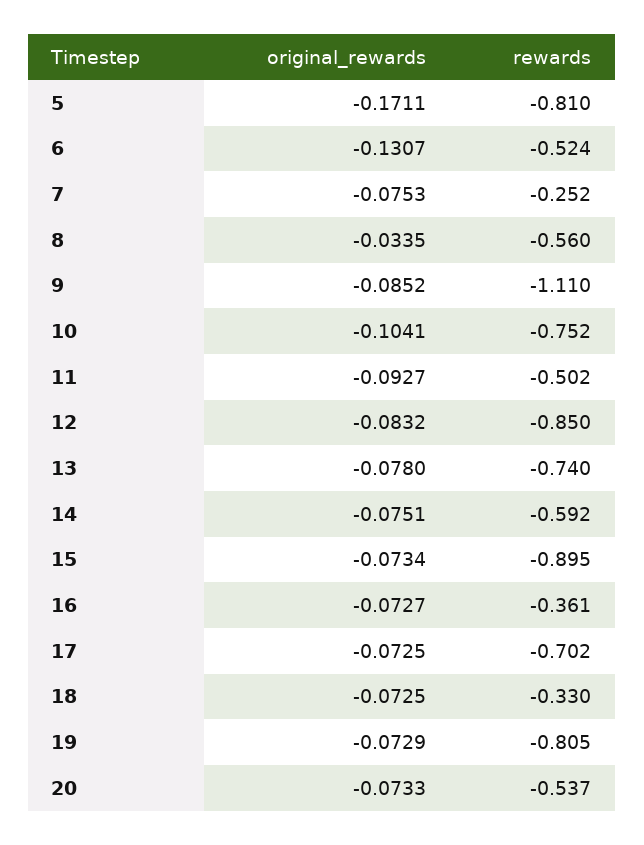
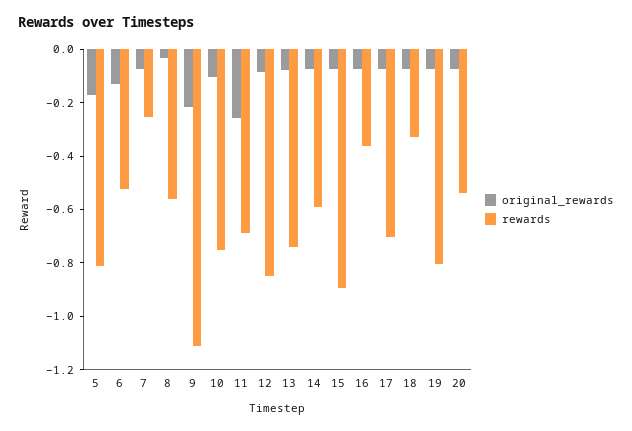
original_rewards, 9: -0.0852 -> -0.2
original_rewards, 11: -0.0927 -> -0.25
rewards, 11: -0.502 -> -0.7

